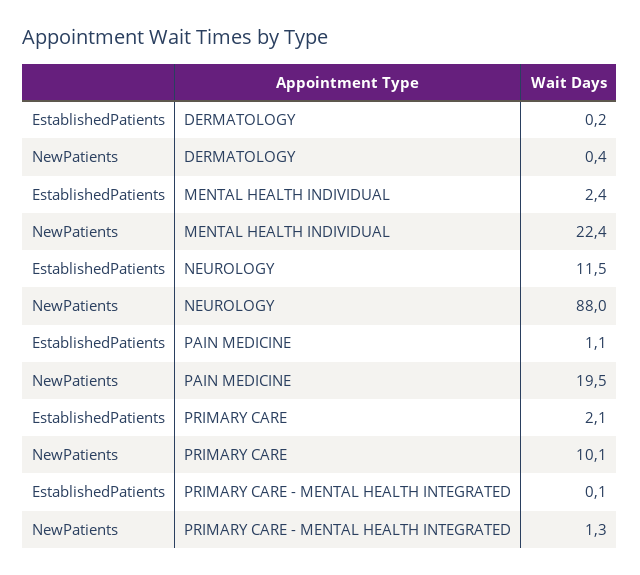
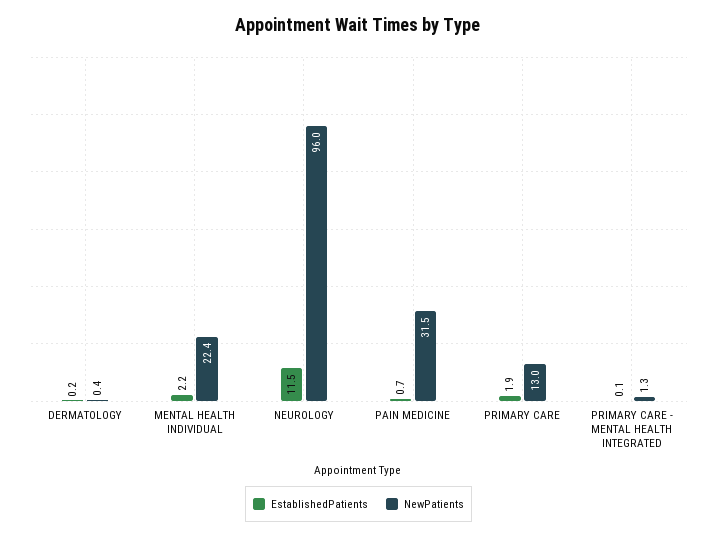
EstablishedPatients, MENTAL HEALTH INDIVIDUAL: 2.4 -> 2.2
NewPatients, NEUROLOGY: 88 -> 96
EstablishedPatients, PAIN MEDICINE: 1.1 -> 0.7
NewPatients, PAIN MEDICINE: 19.5 -> 31.5
EstablishedPatients, PRIMARY CARE: 2.1 -> 1.9
NewPatients, PRIMARY CARE: 10.1 -> 13

